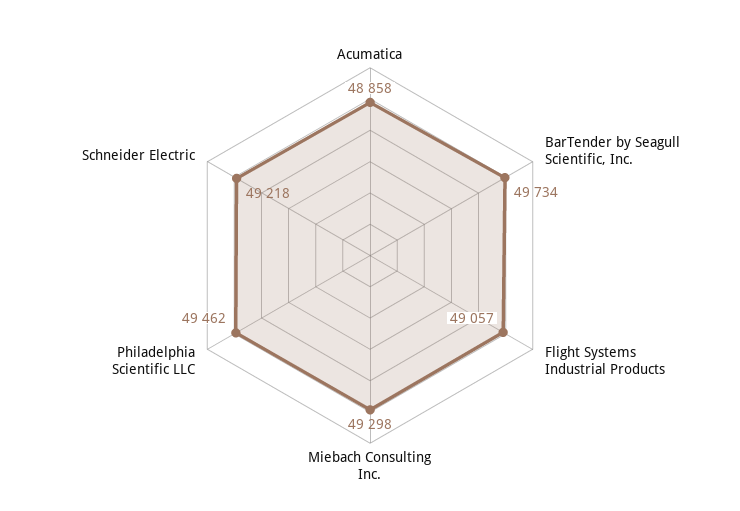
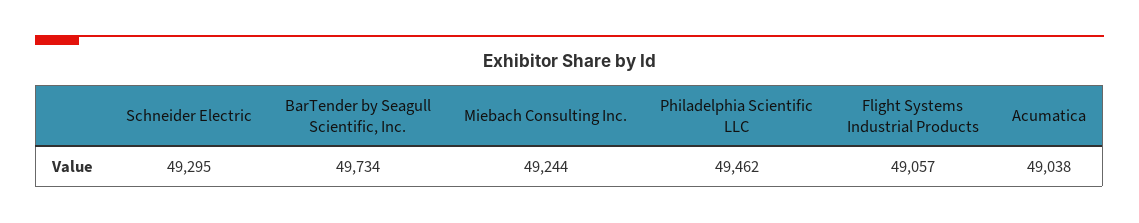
Acumatica: 48858 -> 49038
Miebach Consulting Inc.: 49298 -> 49244
Schneider Electric: 49218 -> 49295

